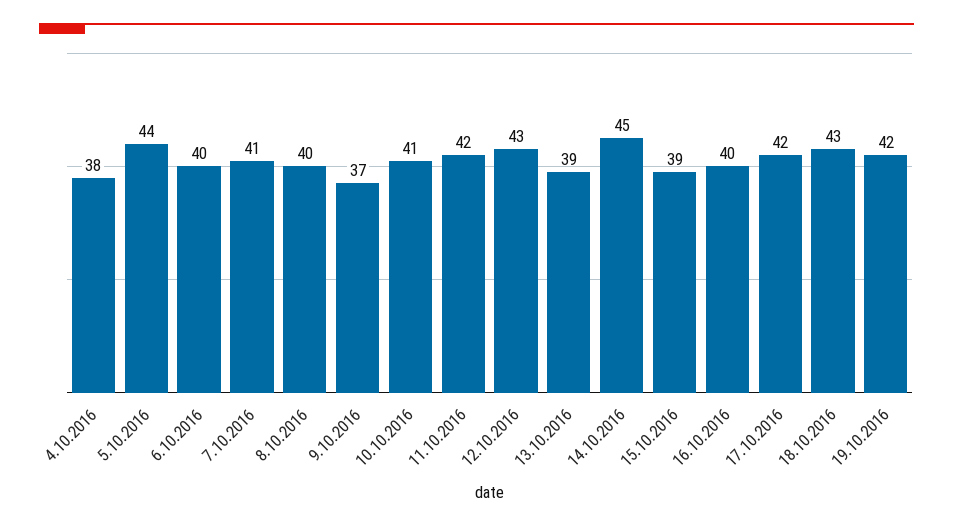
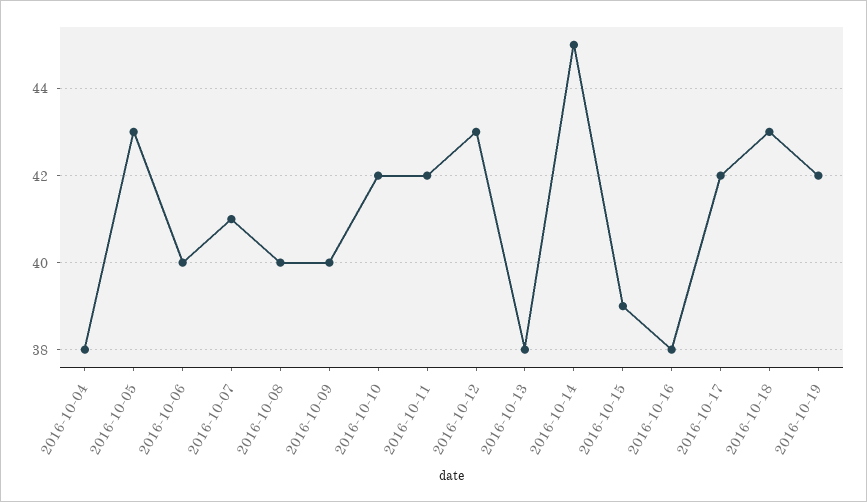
5.10.2016: 44 -> 43
9.10.2016: 37 -> 40
10.10.2016: 41 -> 42
13.10.2016: 39 -> 38
16.10.2016: 40 -> 38

